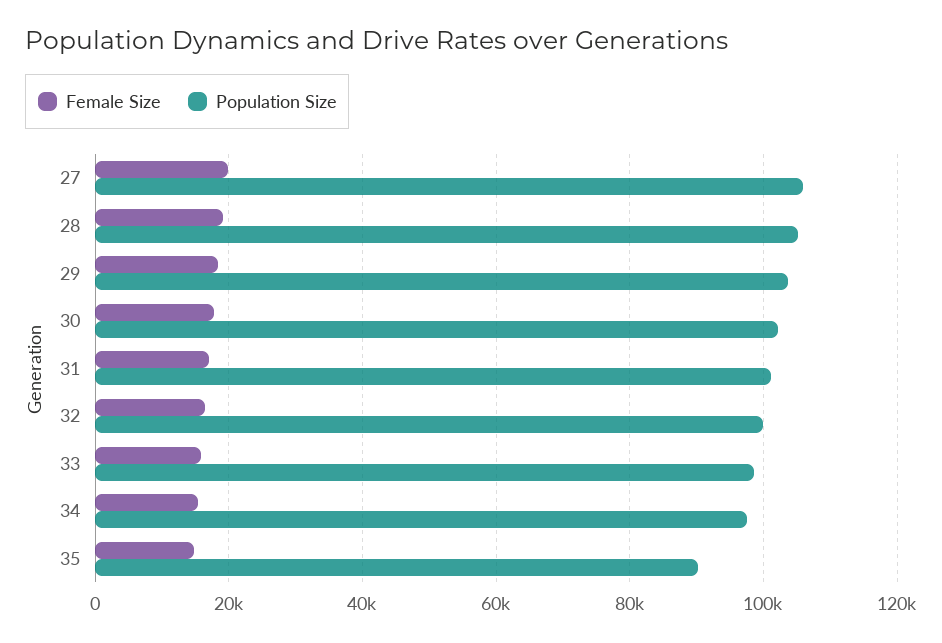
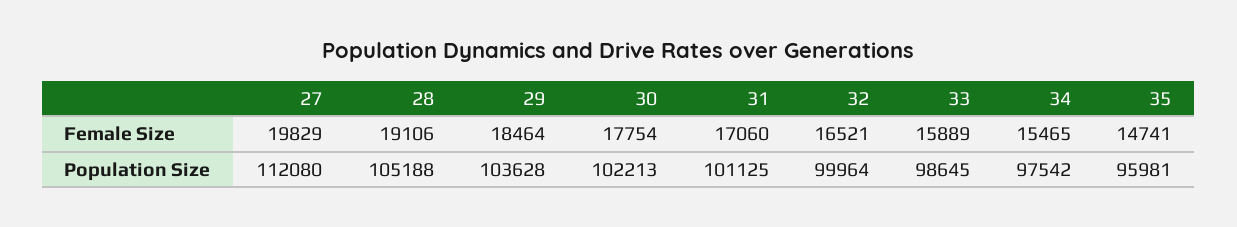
Population Size, 27: 106000 -> 112080
Population Size, 35: 90000 -> 95981

